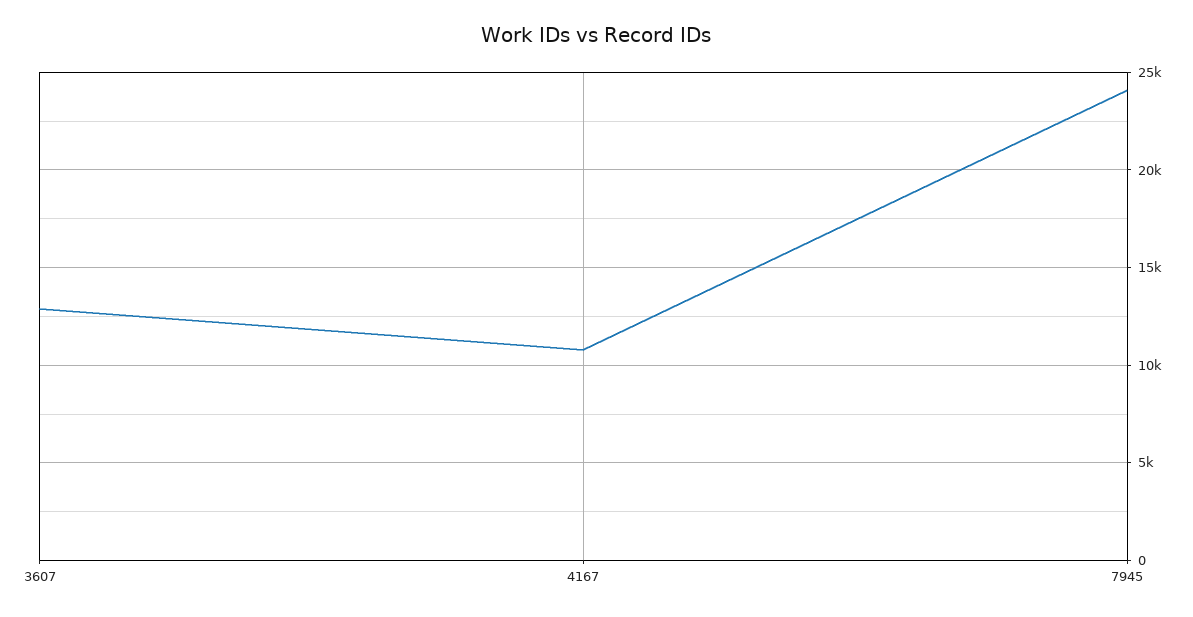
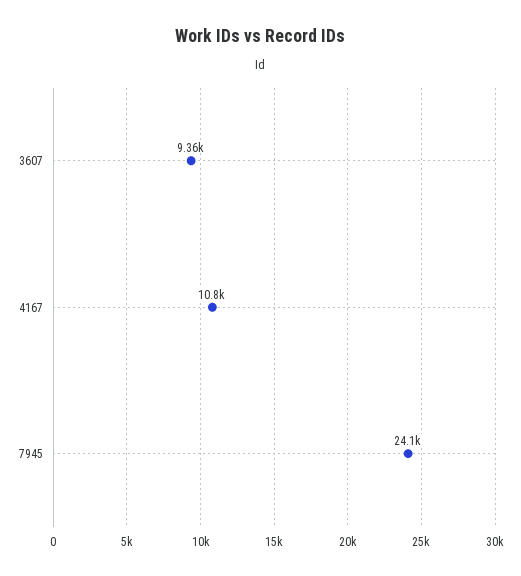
3607: 13000 -> 9360

